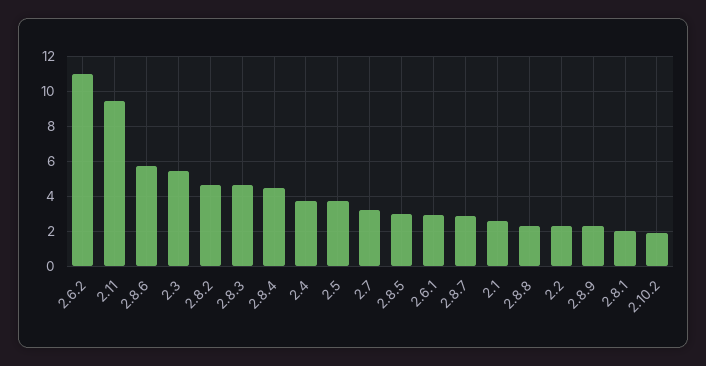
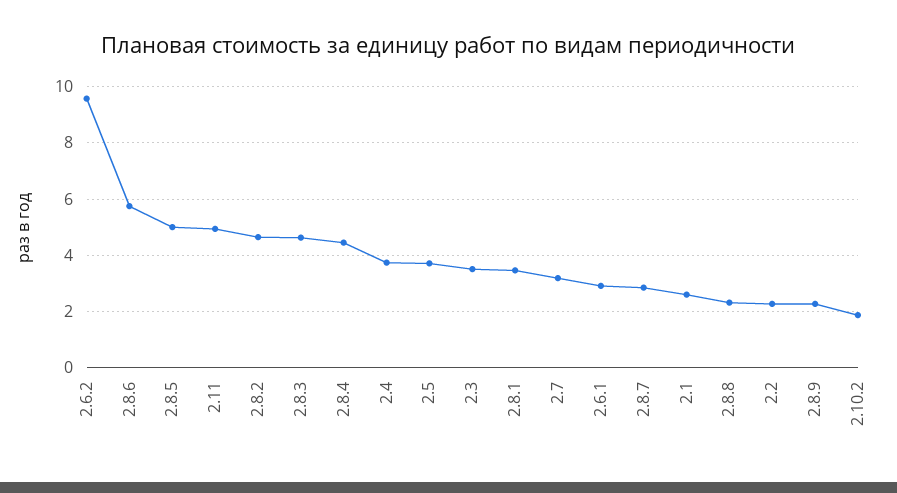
2.6.2: 11 -> 9.5
2.11: 9.5 -> 5
2.3: 5.5 -> 3.5
2.8.5: 3 -> 5
2.8.1: 2 -> 3.5

